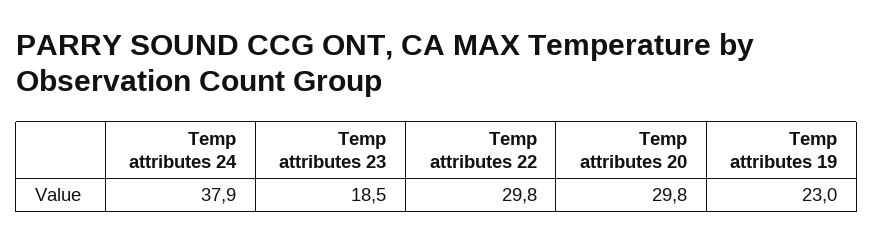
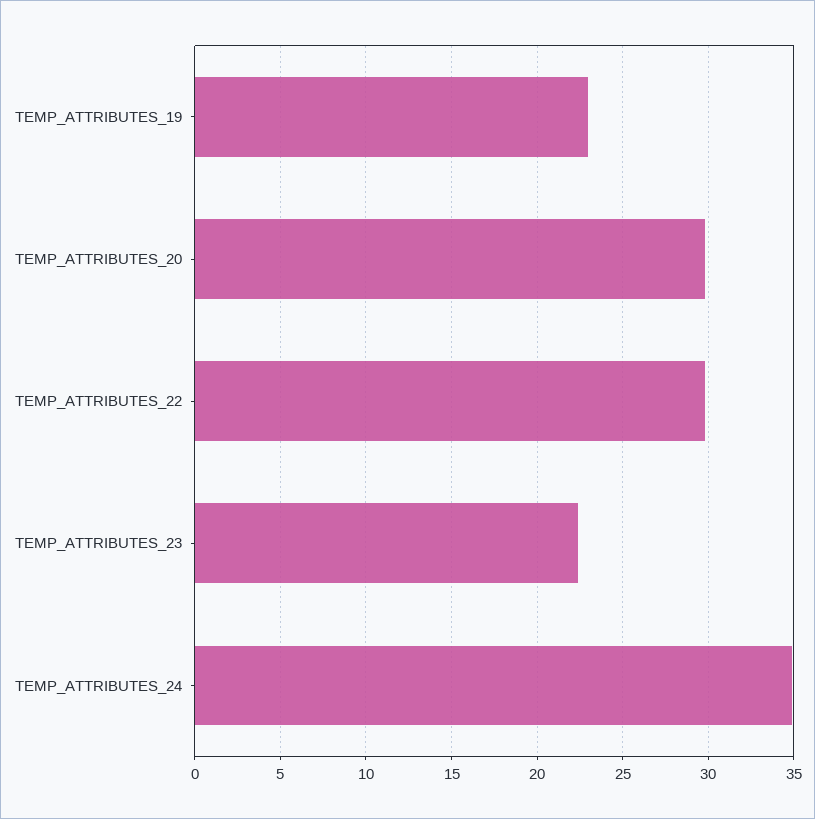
Temp attributes 24: 37.9 -> 35
Temp attributes 23: 18.5 -> 22.5

